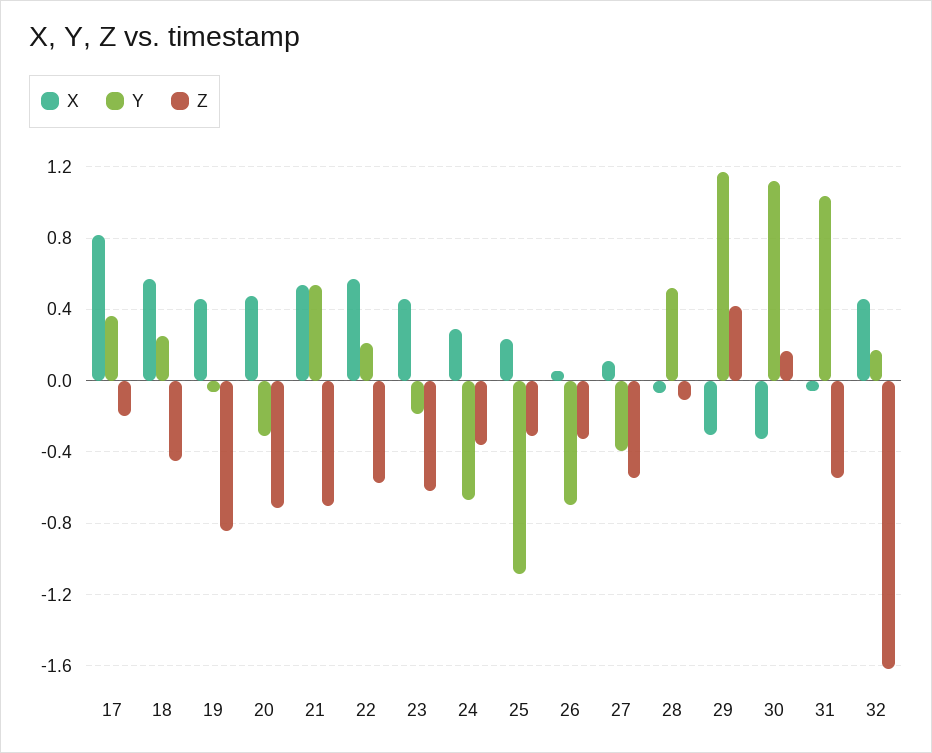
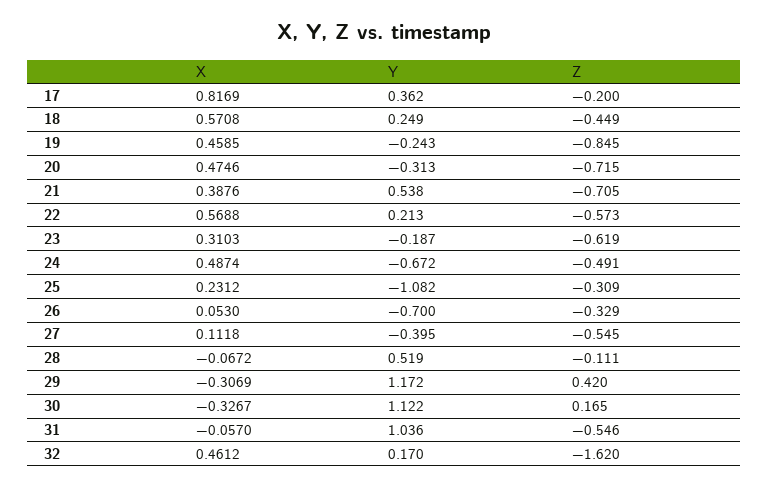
Y, 19: -0.05 -> -0.243
X, 21: 0.55 -> 0.3876
X, 23: 0.45 -> 0.3103
X, 24: 0.3 -> 0.4874
Z, 24: -0.35 -> -0.491

